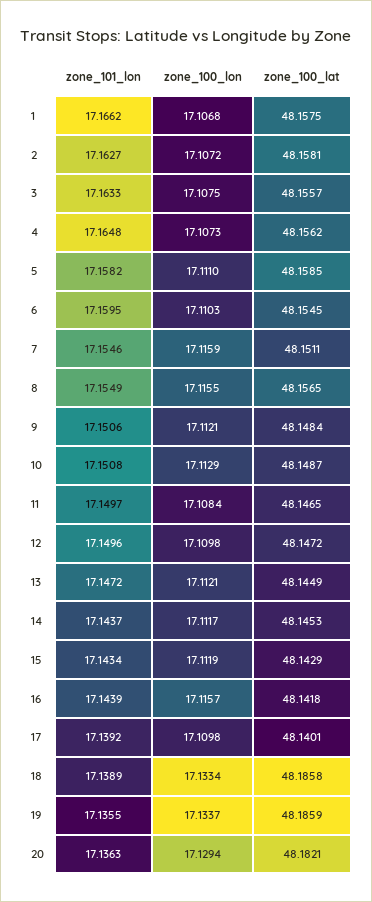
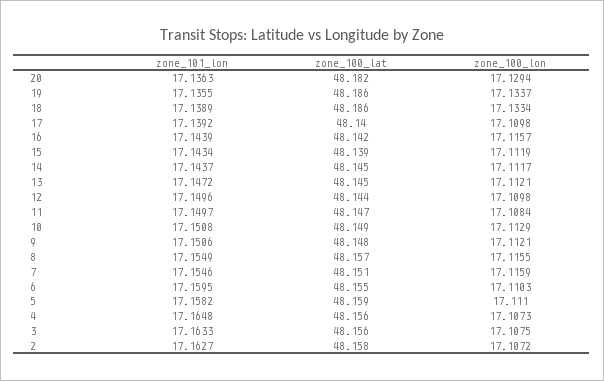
zone_101_lon, 1: 17.1662 -> none
zone_100_lon, 1: 17.1068 -> none
zone_100_lat, 1: 48.1575 -> none
zone_100_lat, 12: 48.1472 -> 48.144
zone_100_lat, 15: 48.1429 -> 48.139

